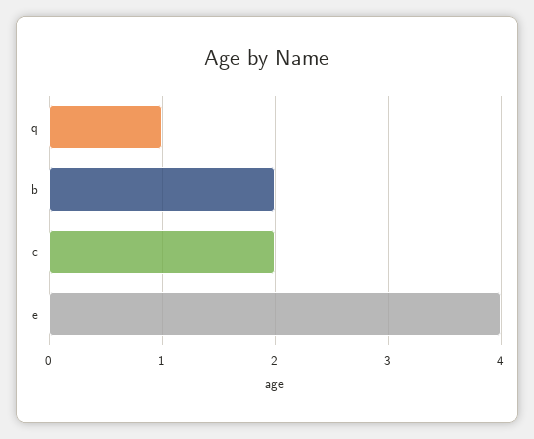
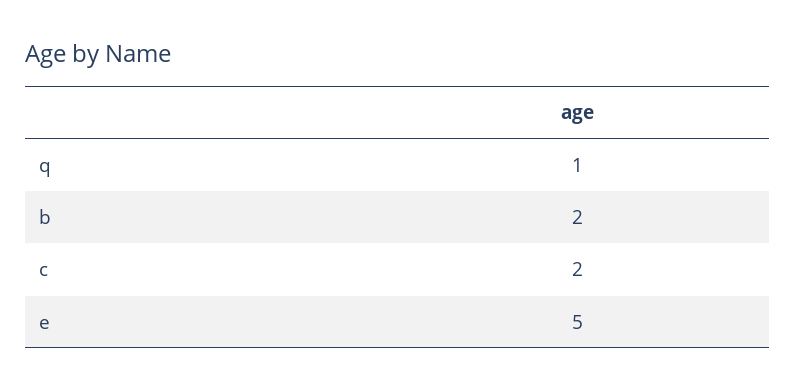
e: 4 -> 5

